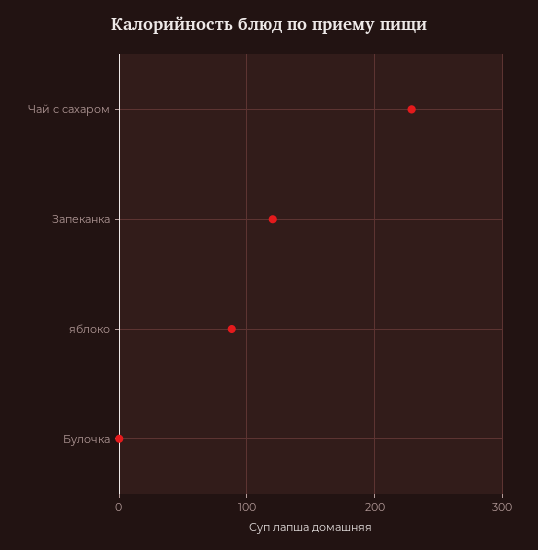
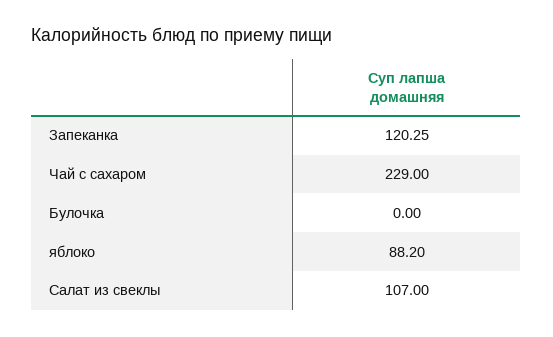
Салат из свеклы: none -> 107

